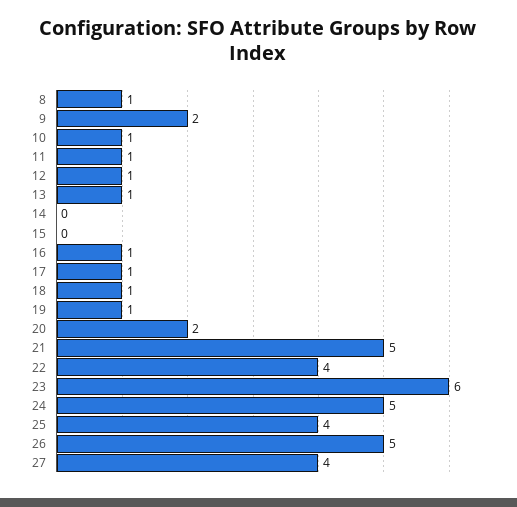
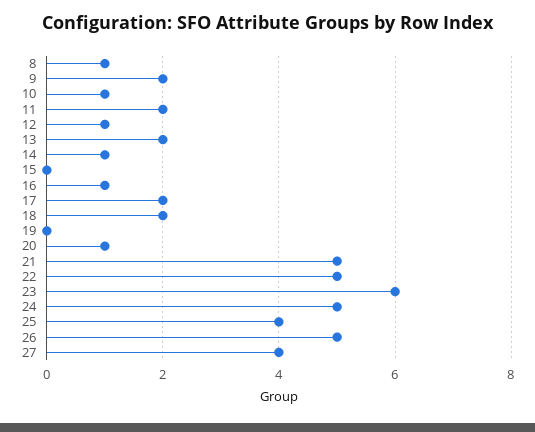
11: 1 -> 2
13: 1 -> 2
14: 0 -> 1
17: 1 -> 2
18: 1 -> 2
19: 1 -> 0
20: 2 -> 1
22: 4 -> 5

